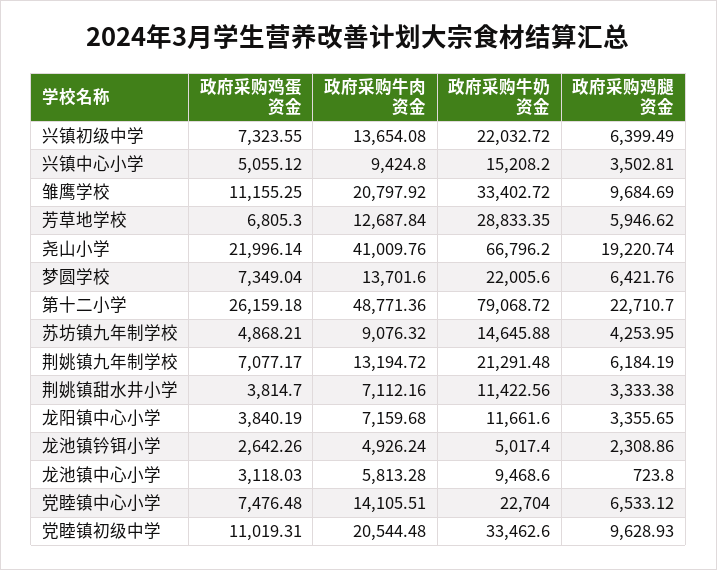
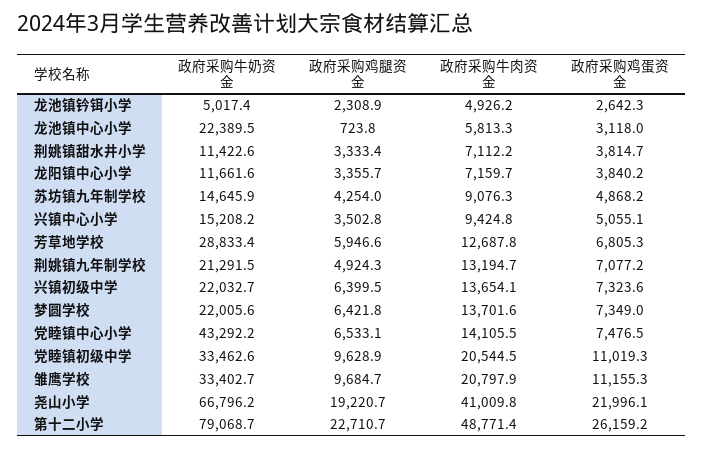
政府采购鸡腿资金, 荆姚镇九年制学校: 6184.19 -> 4924.3
政府采购牛奶资金, 龙池镇中心小学: 9468.6 -> 22389.5
政府采购牛奶资金, 党睦镇中心小学: 22704 -> 43292.2

